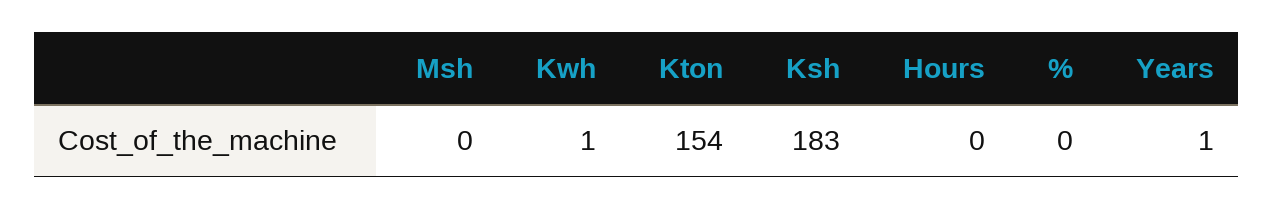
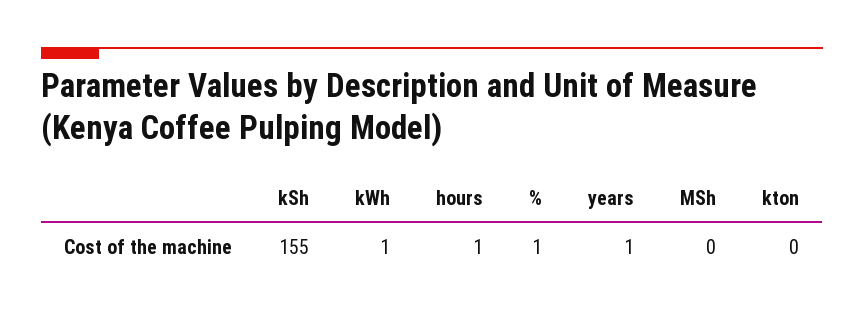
Kton: 154 -> 0
Ksh: 183 -> 155
Hours: 0 -> 1
%: 0 -> 1

